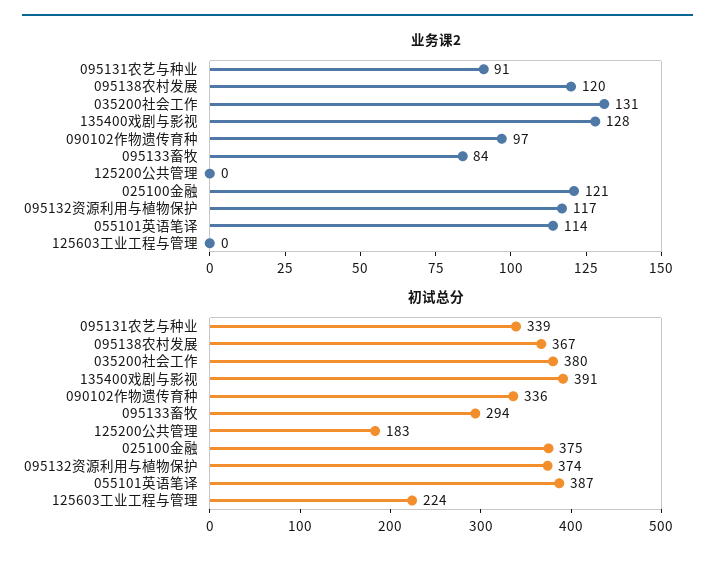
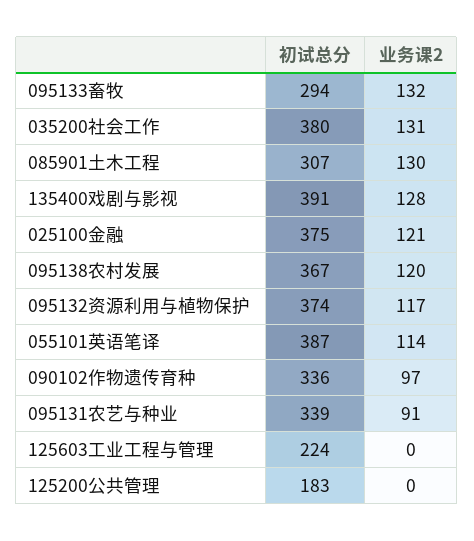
业务课2, 095133畜牧: 84 -> 132
初试总分, 085901土木工程: none -> 307
业务课2, 085901土木工程: none -> 130

